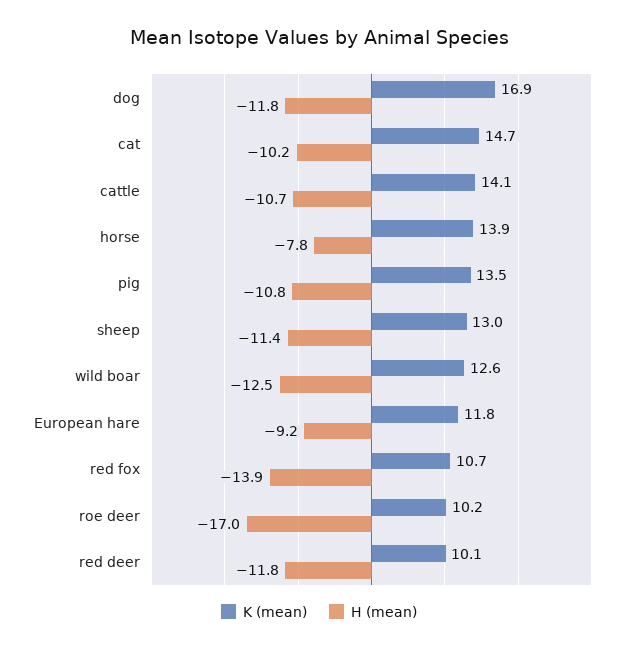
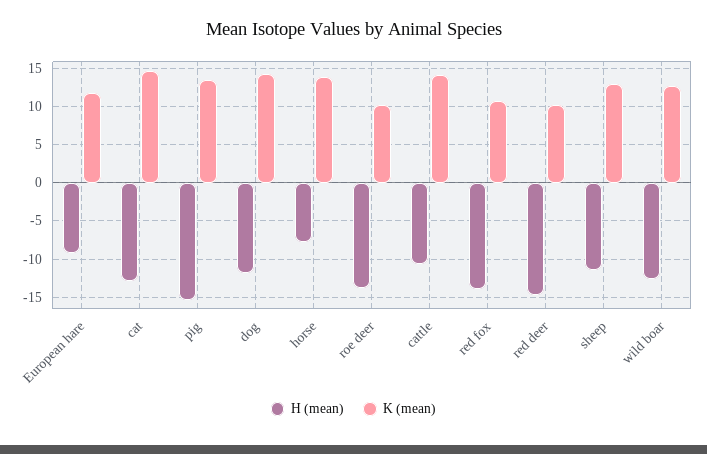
K (mean), dog: 16.9 -> 14
H (mean), cat: -10.2 -> -13
H (mean), pig: -10.8 -> -15
H (mean), roe deer: -17 -> -14
H (mean), red deer: -11.8 -> -15

